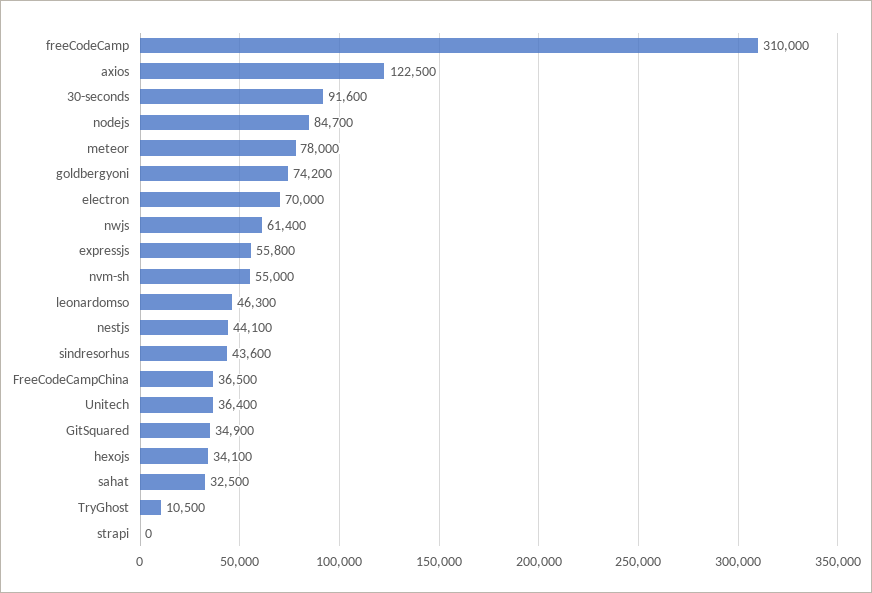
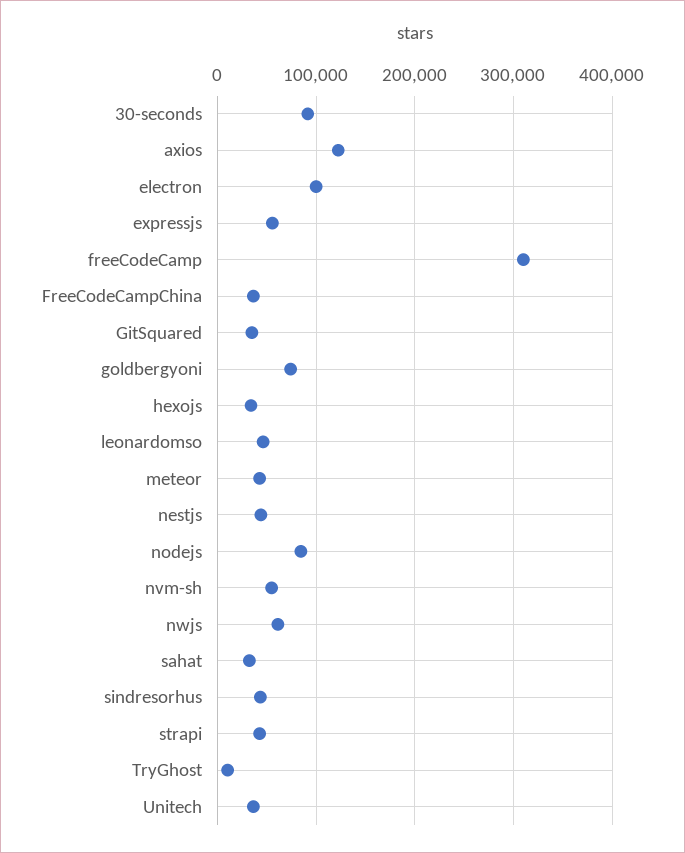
meteor: 78000 -> 40000
electron: 70000 -> 100000
strapi: 0 -> 40000

